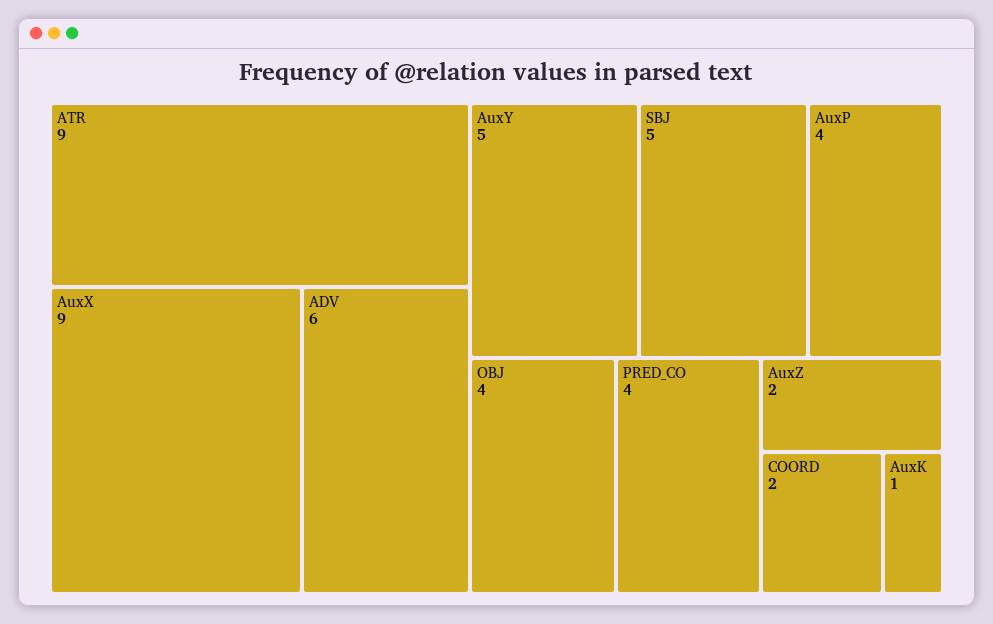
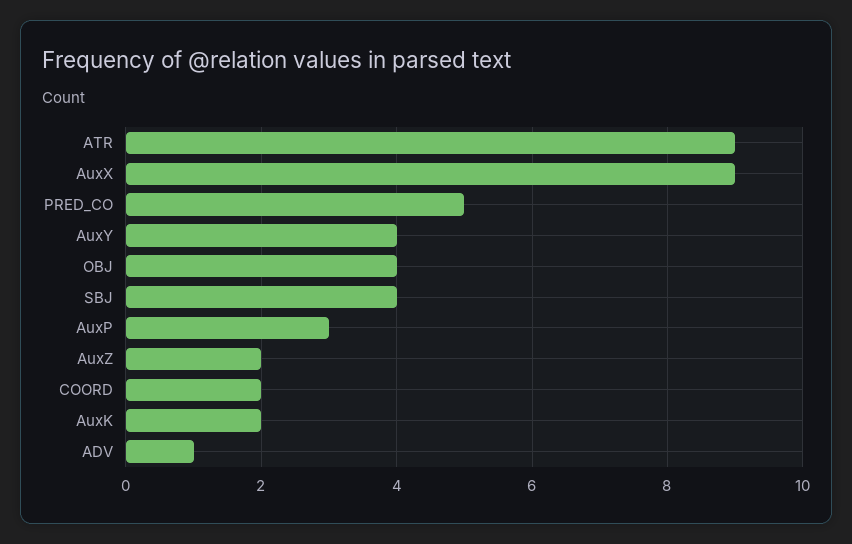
ADV: 6 -> 1
AuxY: 5 -> 4
SBJ: 5 -> 4
AuxP: 4 -> 3
PRED_CO: 4 -> 5
AuxK: 1 -> 2

